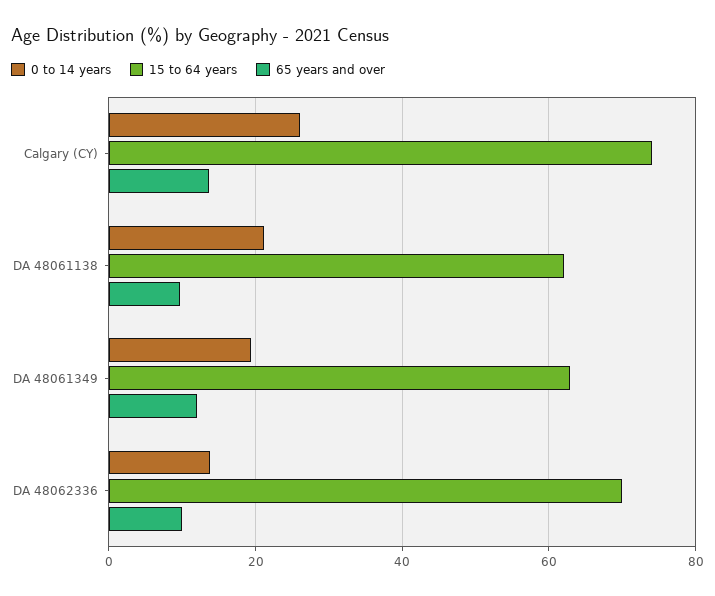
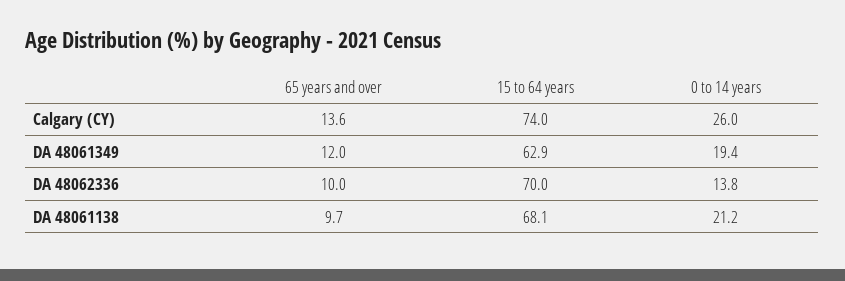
15 to 64 years, DA 48061138: 62 -> 68.1

